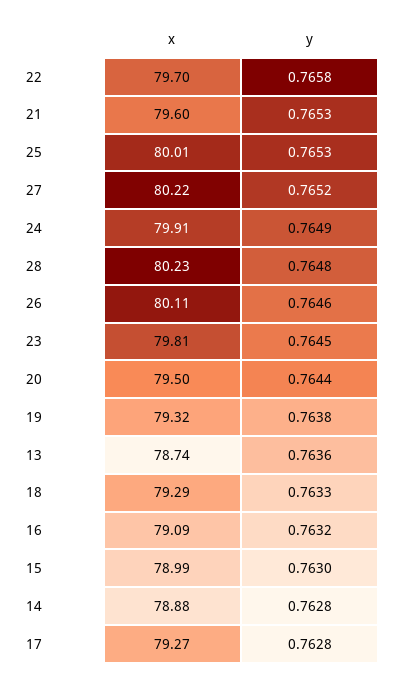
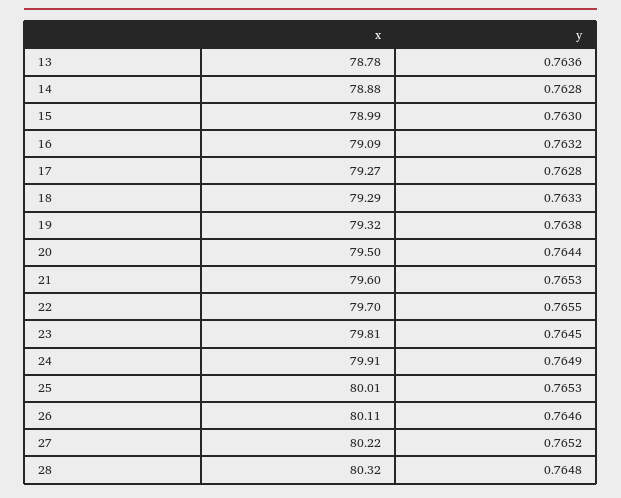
y, 22: 0.7658 -> 0.7655
x, 28: 80.23 -> 80.32
x, 13: 78.74 -> 78.78

